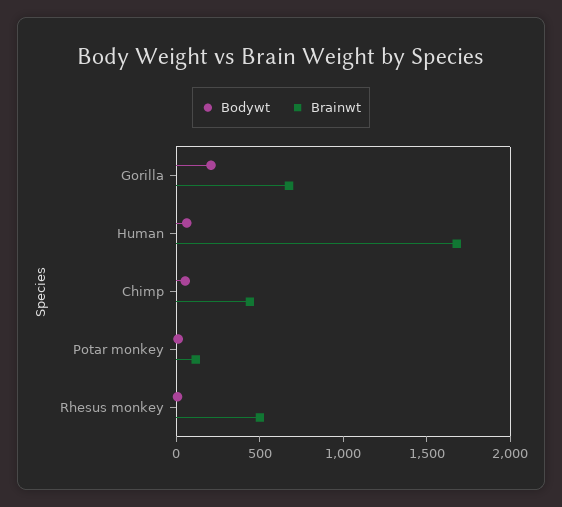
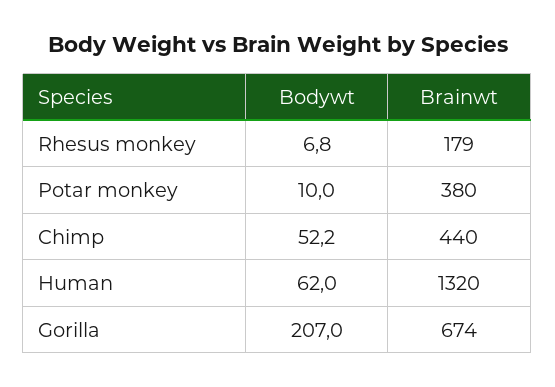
Brainwt, Human: 1700 -> 1320
Brainwt, Potar monkey: 100 -> 380
Brainwt, Rhesus monkey: 500 -> 179

